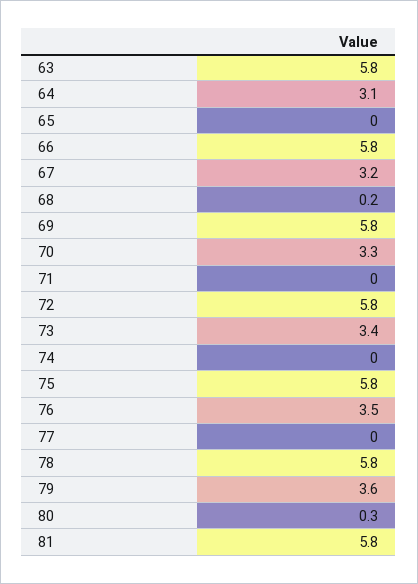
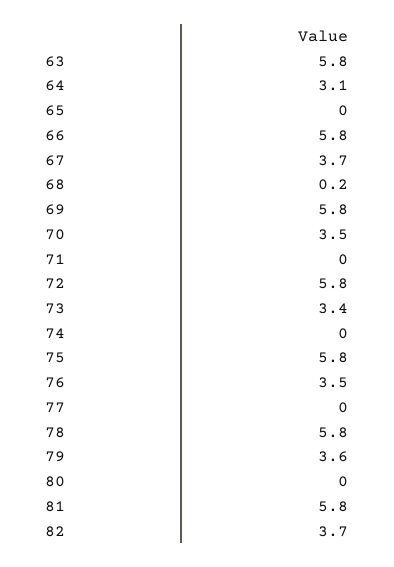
67: 3.2 -> 3.7
70: 3.3 -> 3.5
80: 0.3 -> 0
82: none -> 3.7

